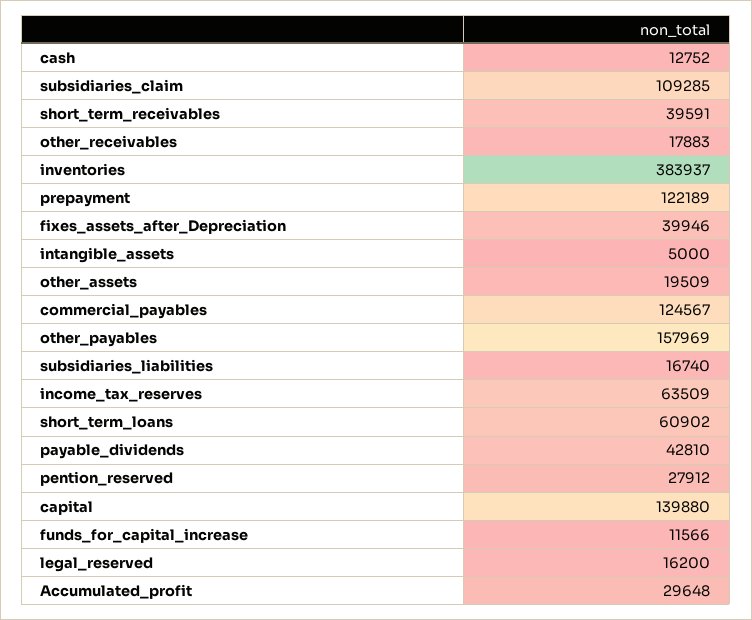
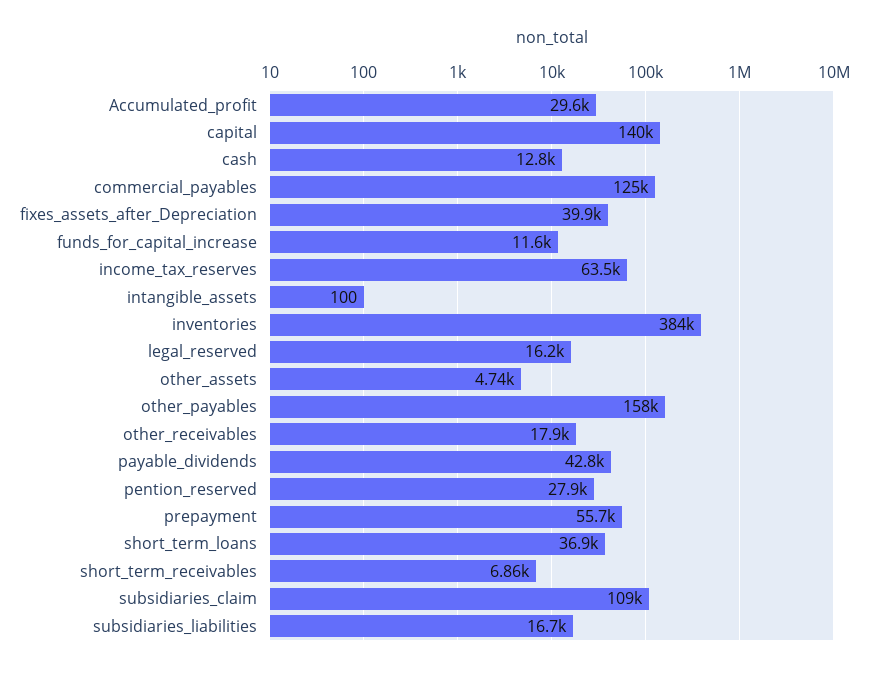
short_term_receivables: 39591 -> 6860
prepayment: 122189 -> 55700
intangible_assets: 5000 -> 100
other_assets: 19509 -> 4740
short_term_loans: 60902 -> 36900

